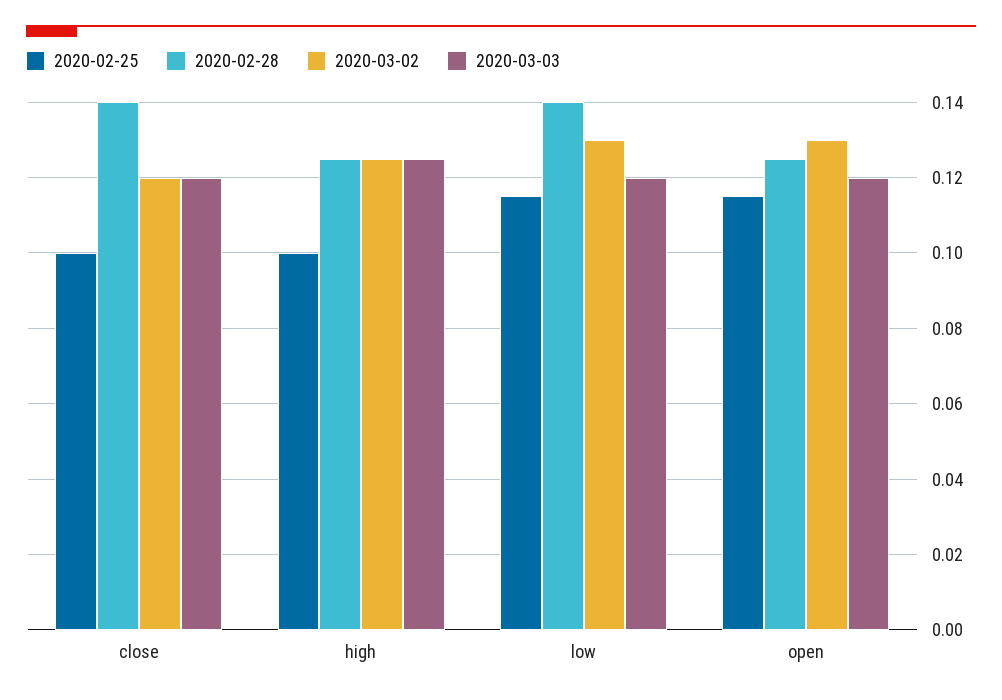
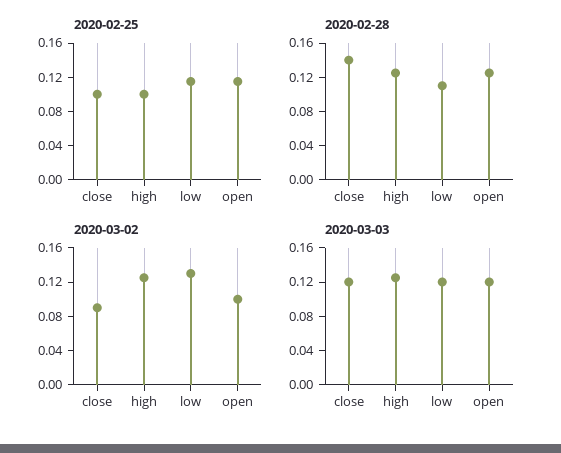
2020-03-02, close: 0.12 -> 0.09
2020-02-28, low: 0.14 -> 0.11
2020-03-02, open: 0.13 -> 0.1

